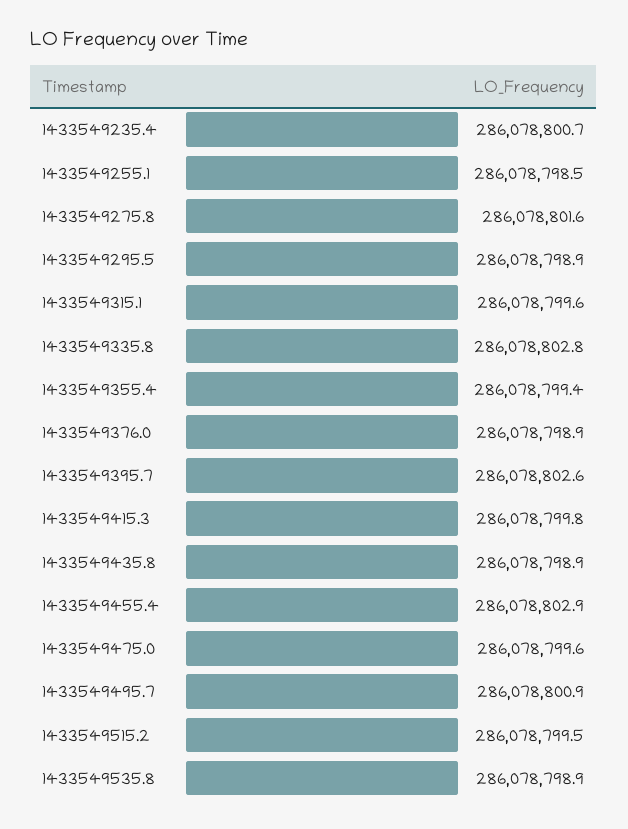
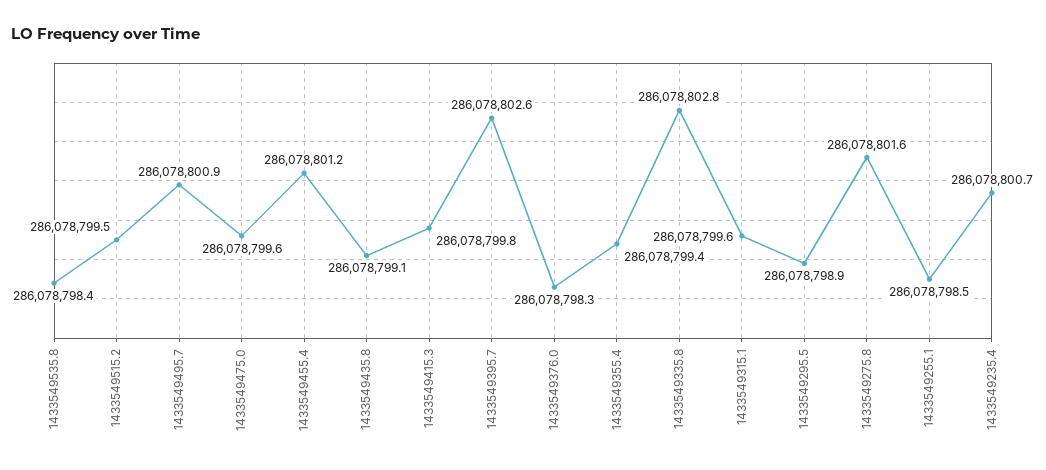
1433549376.0: 286078798.9 -> 286078798.3
1433549435.8: 286078798.9 -> 286078799.1
1433549455.4: 286078802.9 -> 286078801.2
1433549535.8: 286078798.9 -> 286078798.4

